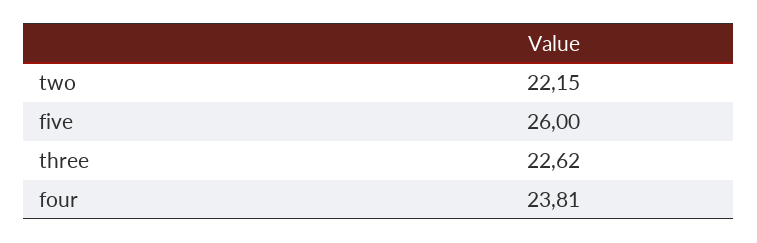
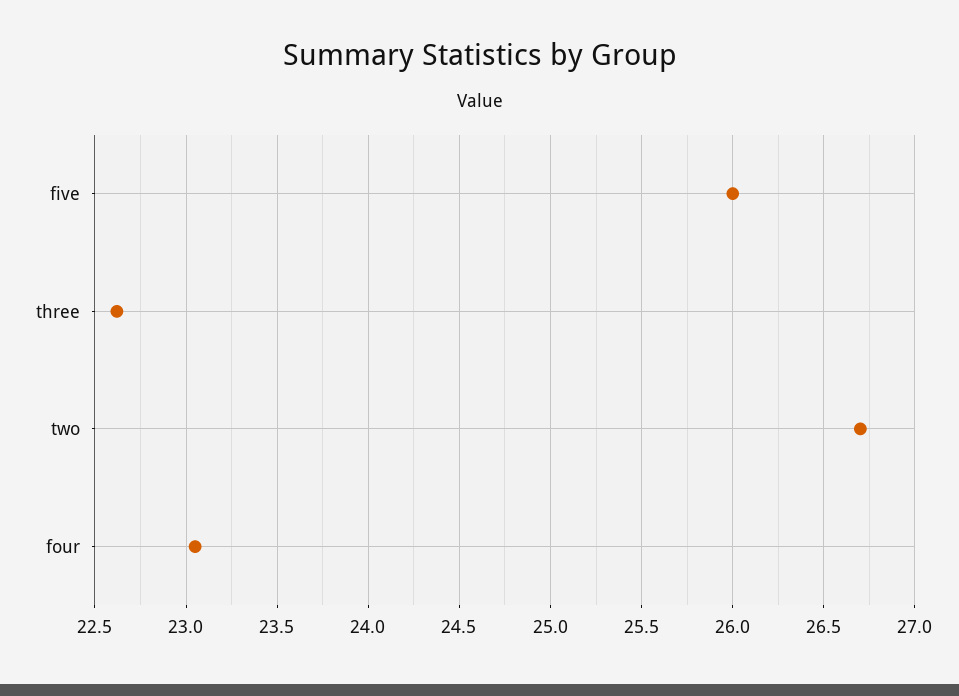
two: 22.15 -> 26.7
four: 23.81 -> 23.05

